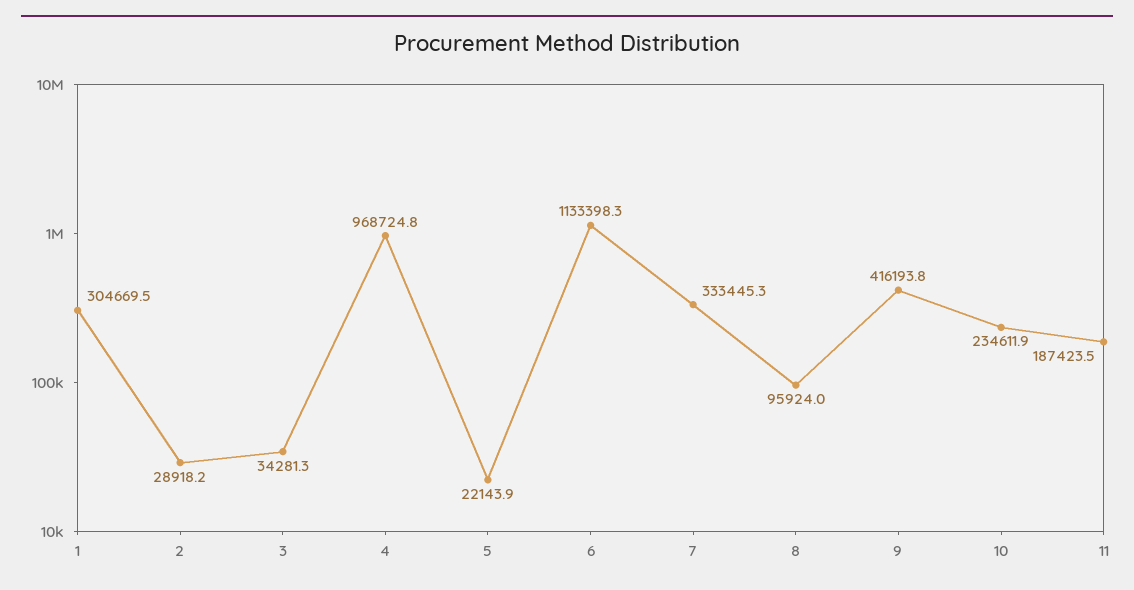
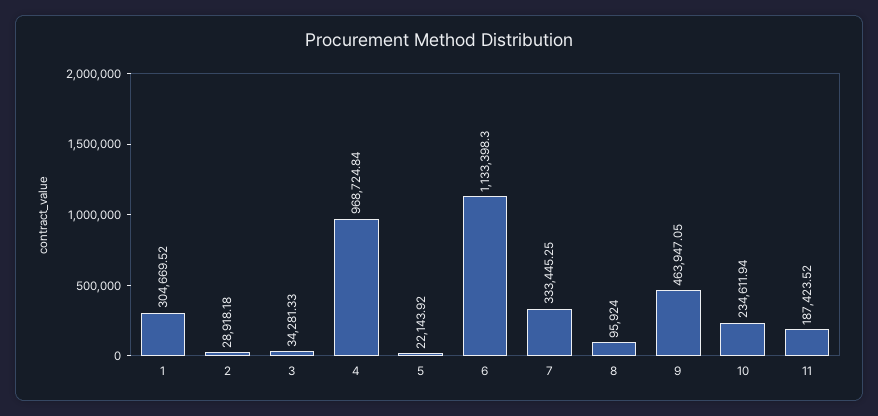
9: 416193.8 -> 463947.05

